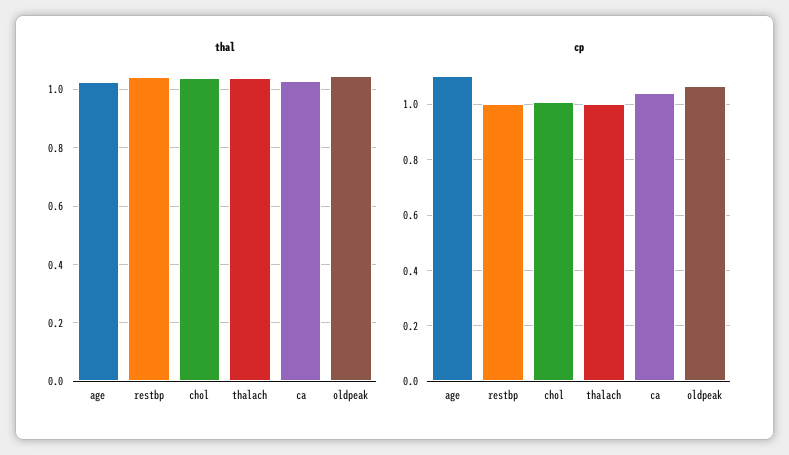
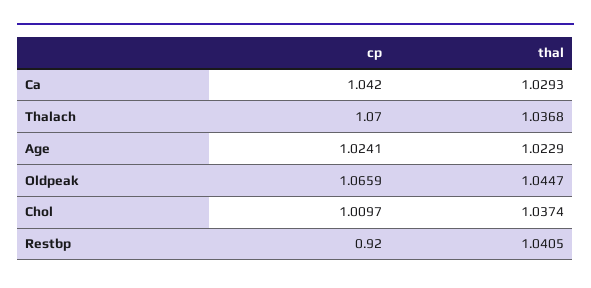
cp, age: 1.1 -> 1.0241
cp, restbp: 1 -> 0.92
cp, thalach: 1 -> 1.07

